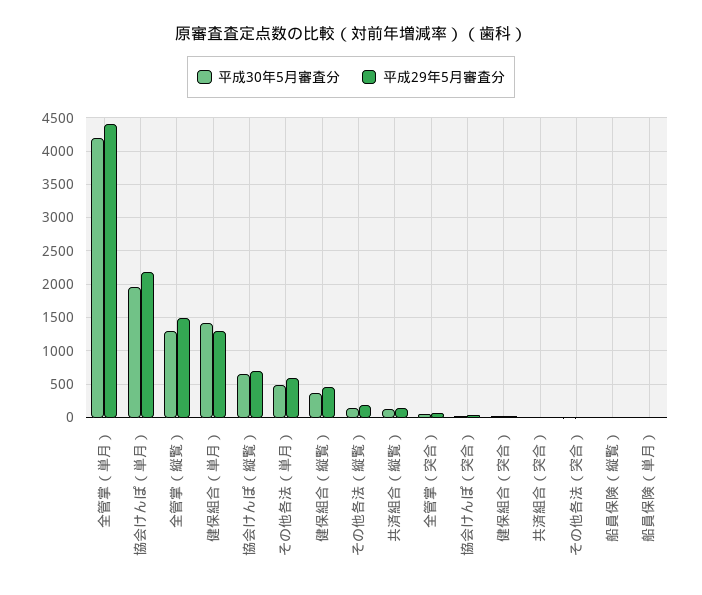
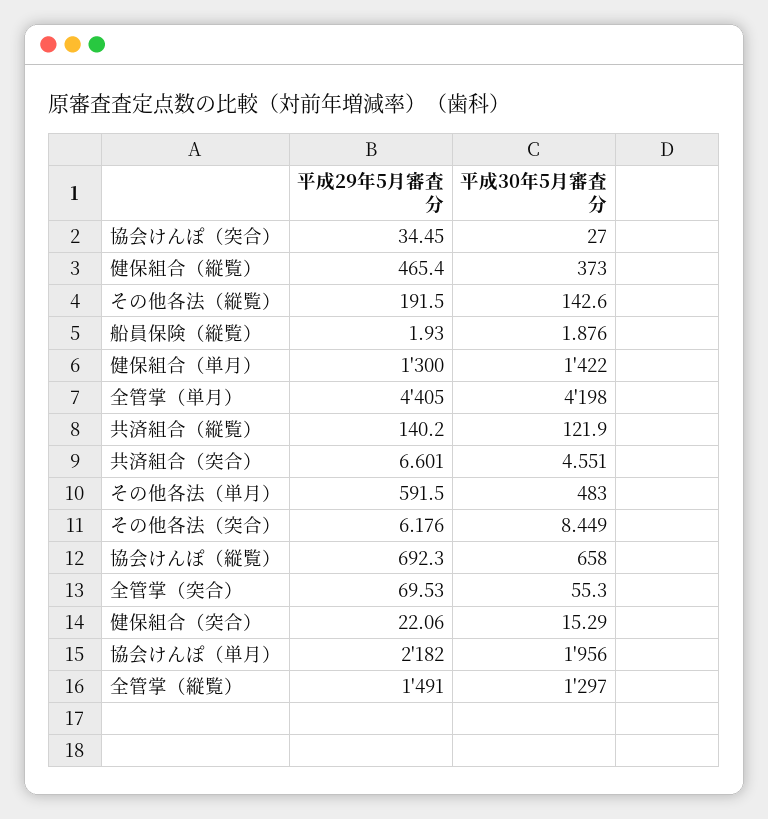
平成30年5月審査分, 船員保険（単月）: 0 -> none
平成29年5月審査分, 船員保険（単月）: 0 -> none

